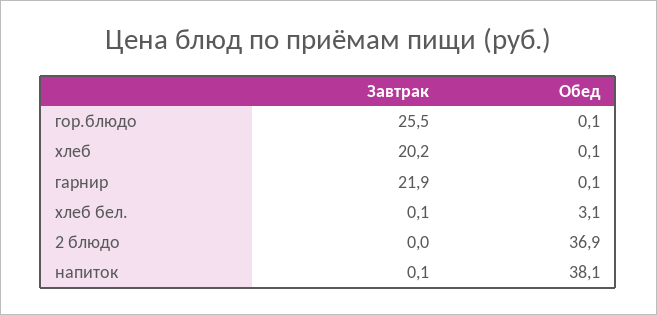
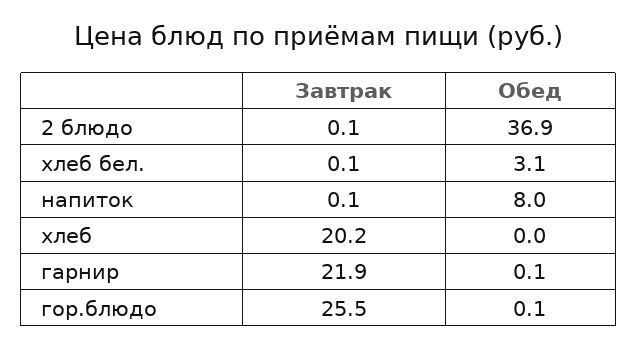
Обед, хлеб: 0.1 -> 0
Завтрак, 2 блюдо: 0 -> 0.1
Обед, напиток: 38.1 -> 8

